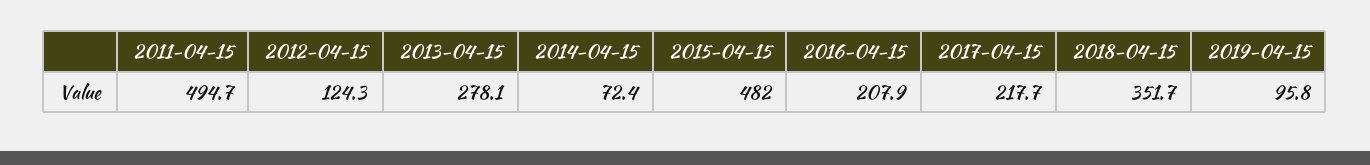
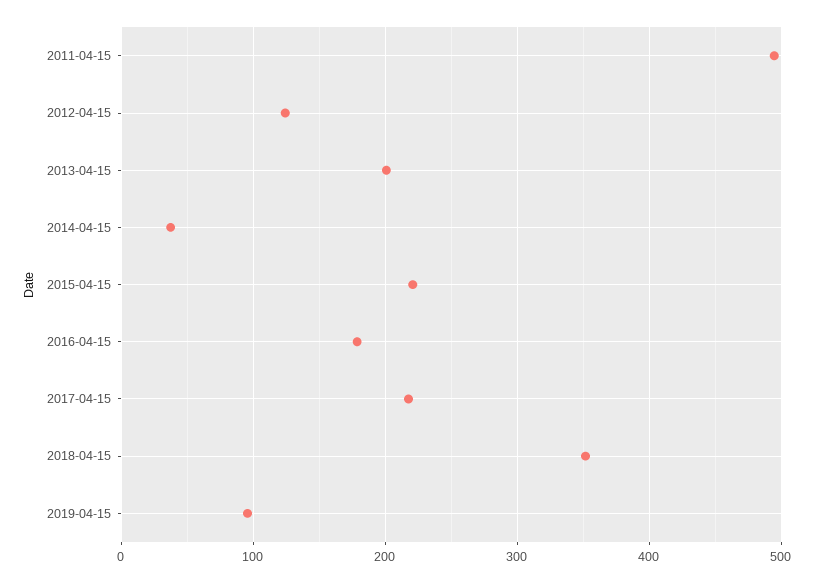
2013-04-15: 278.1 -> 200
2014-04-15: 72.4 -> 40
2015-04-15: 482 -> 220
2016-04-15: 207.9 -> 180

